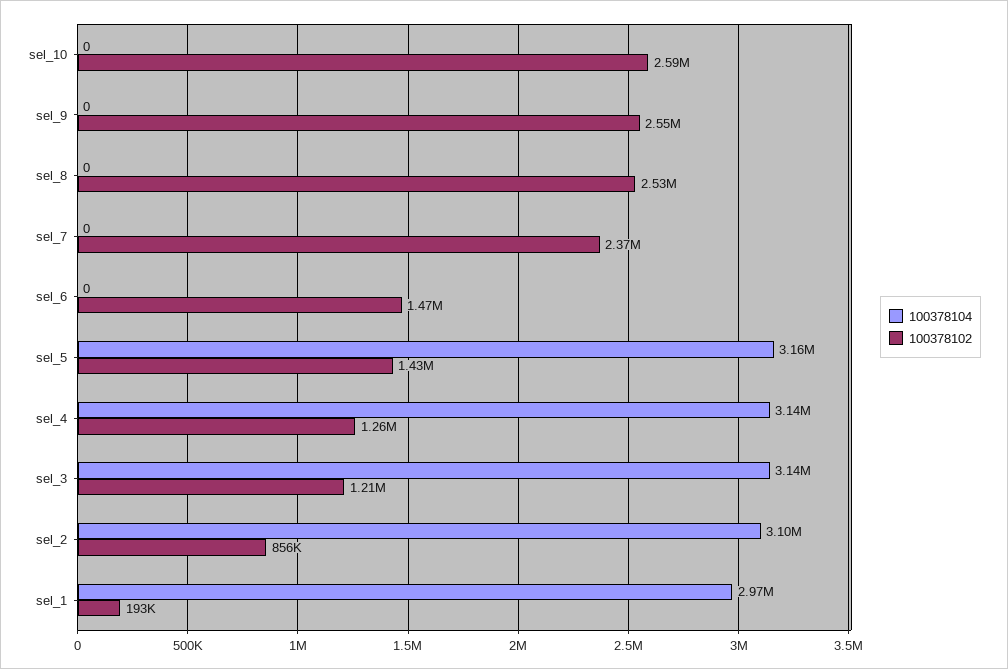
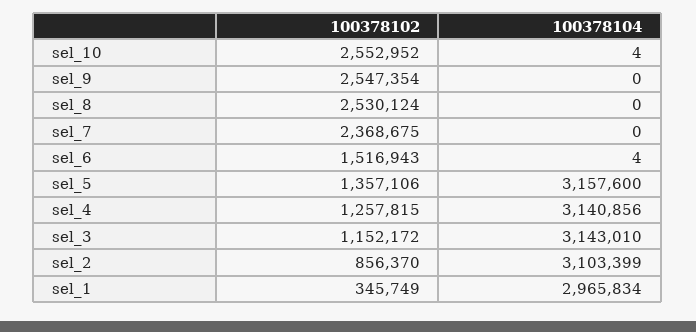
100378104, sel_10: 0 -> 4
100378102, sel_10: 2590000 -> 2552952
100378104, sel_6: 0 -> 4
100378102, sel_6: 1470000 -> 1516943
100378102, sel_5: 1430000 -> 1357106
100378102, sel_3: 1210000 -> 1152172
100378102, sel_1: 193000 -> 345749

